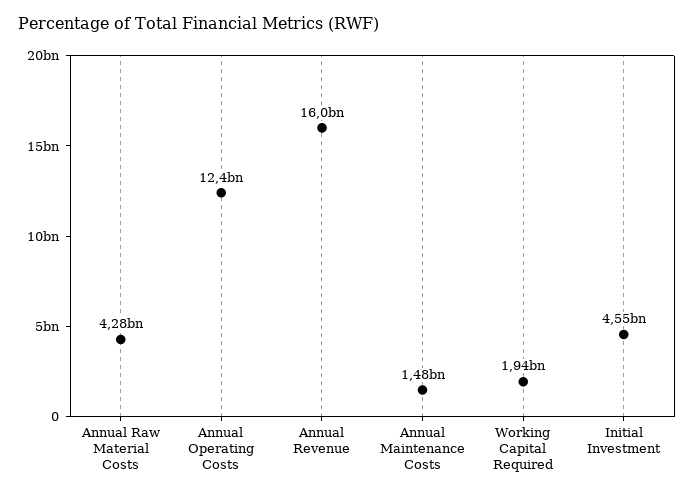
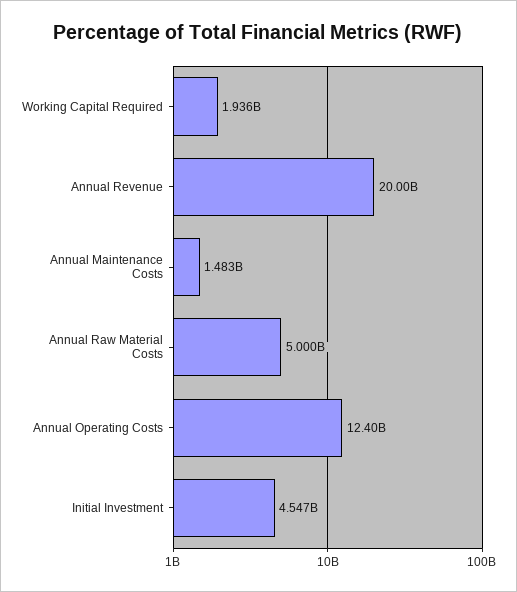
Annual Raw Material Costs: 4280000000 -> 5000000000
Annual Revenue: 16000000000 -> 20000000000

